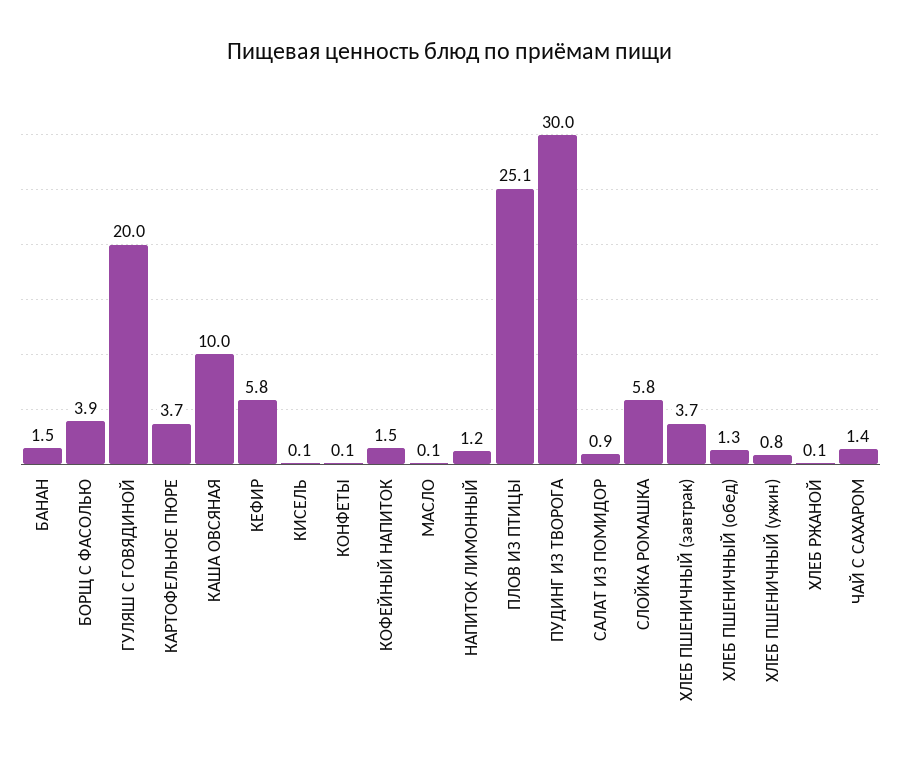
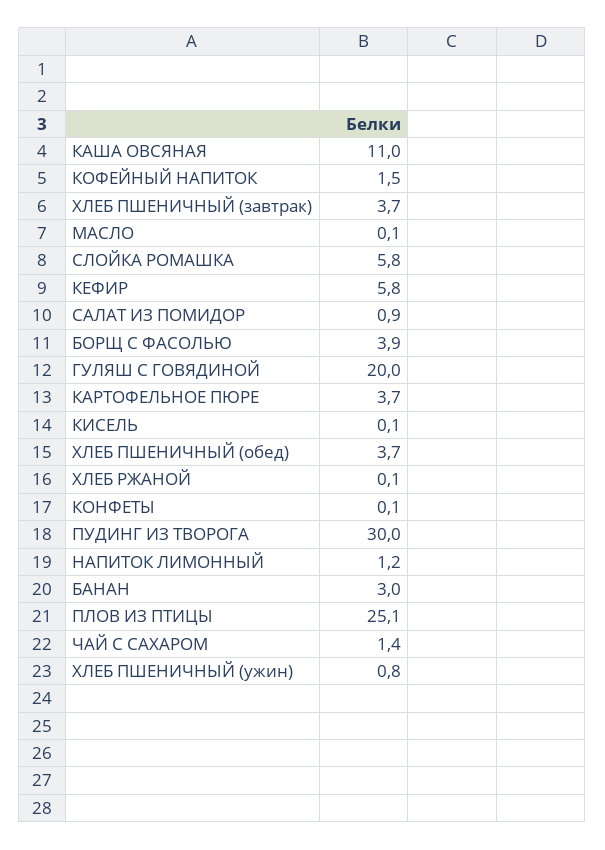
БАНАН: 1.5 -> 3
КАША ОВСЯНАЯ: 10 -> 11
ХЛЕБ ПШЕНИЧНЫЙ (обед): 1.3 -> 3.7

